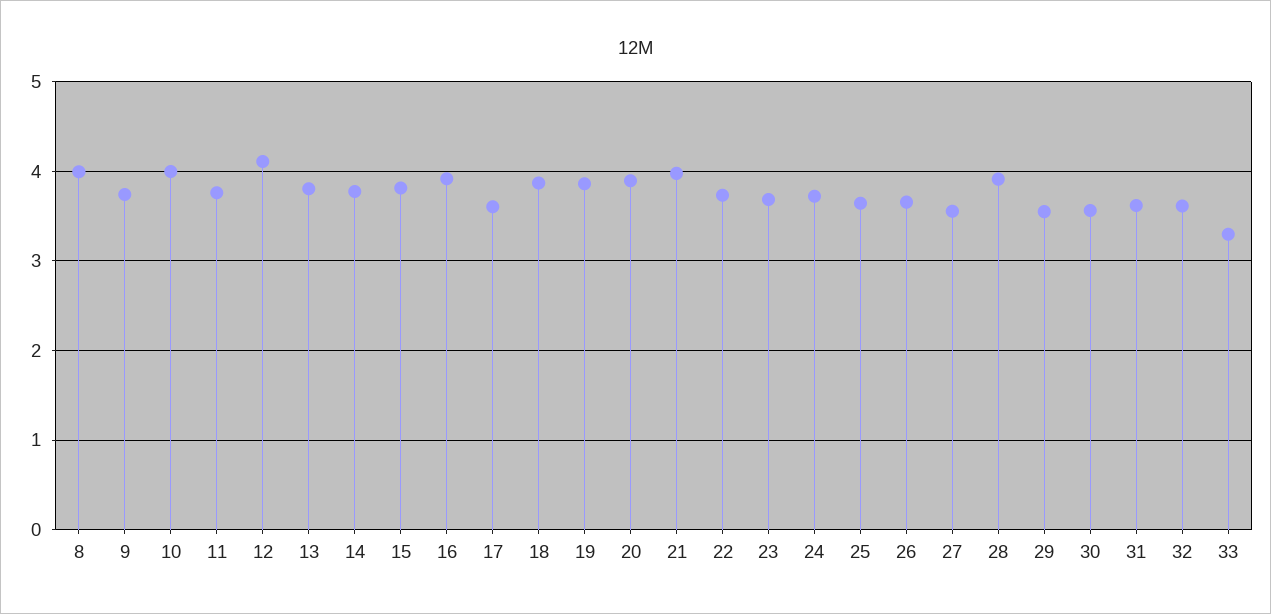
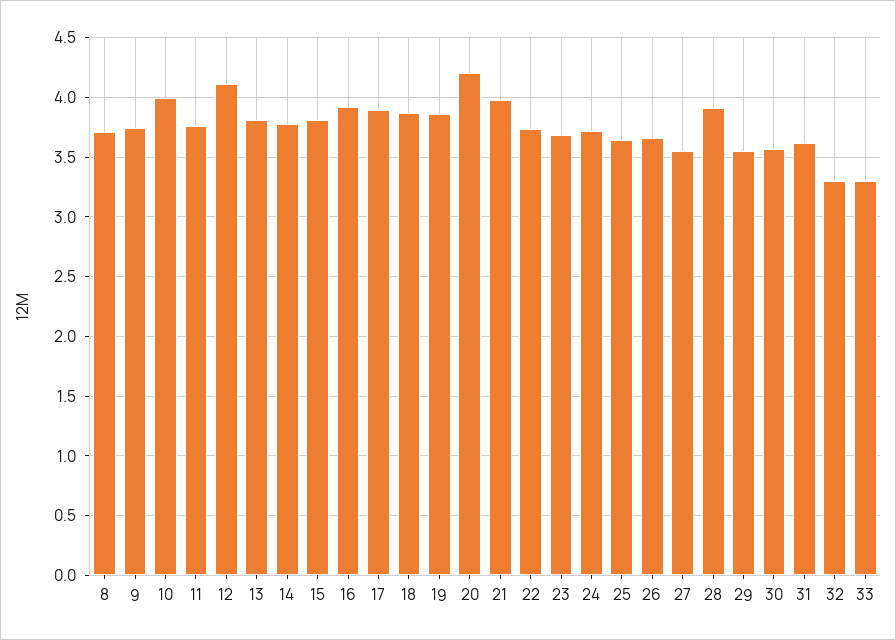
8: 4 -> 3.7
17: 3.6 -> 3.9
20: 3.9 -> 4.2
32: 3.6 -> 3.3

